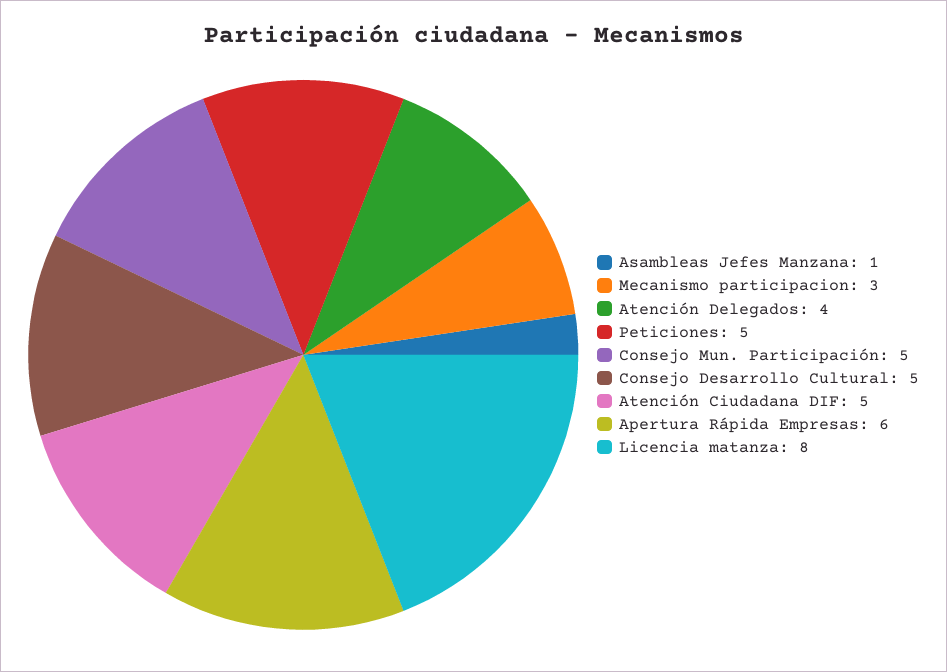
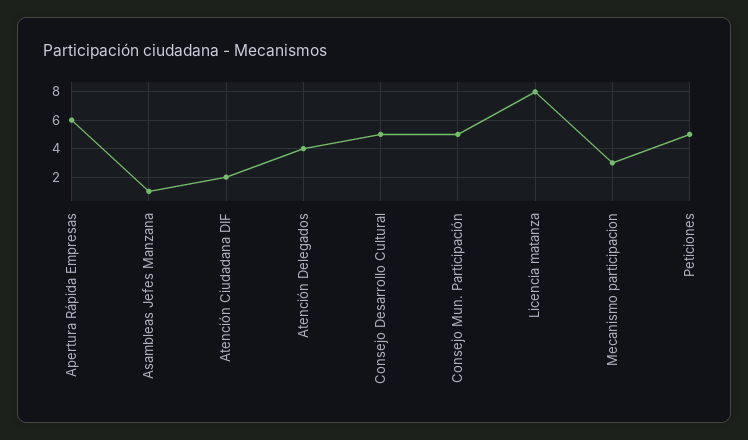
Atención Ciudadana DIF: 5 -> 2

